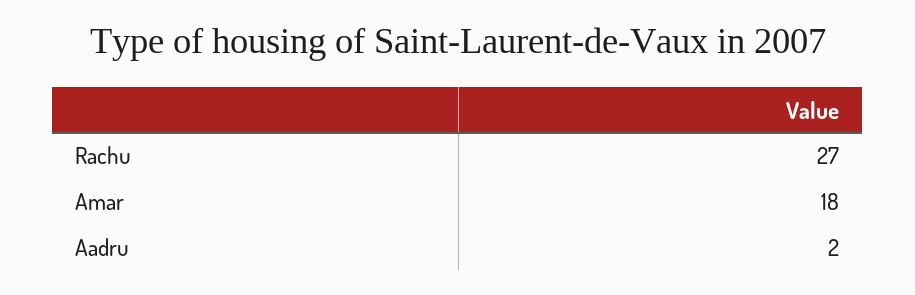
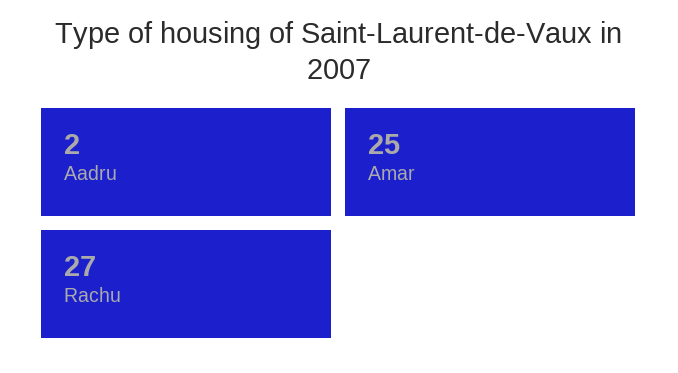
Amar: 18 -> 25

